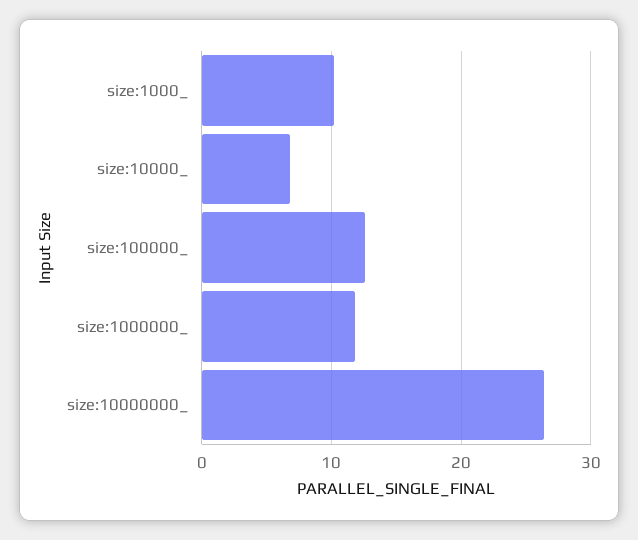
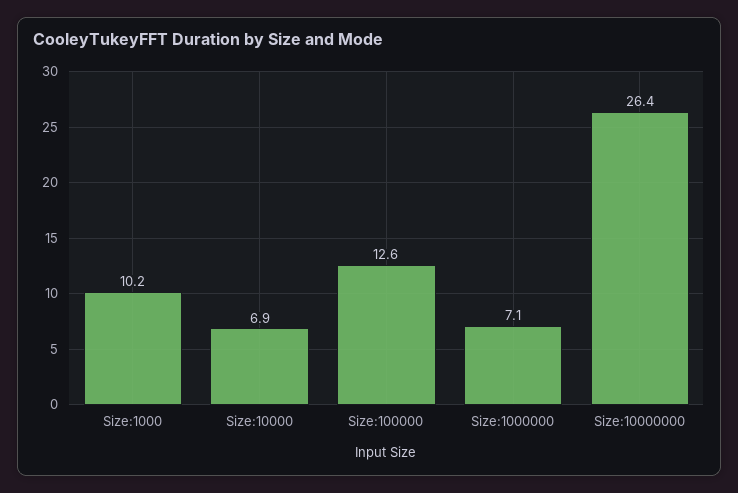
size:1000000_: 12 -> 7.1

